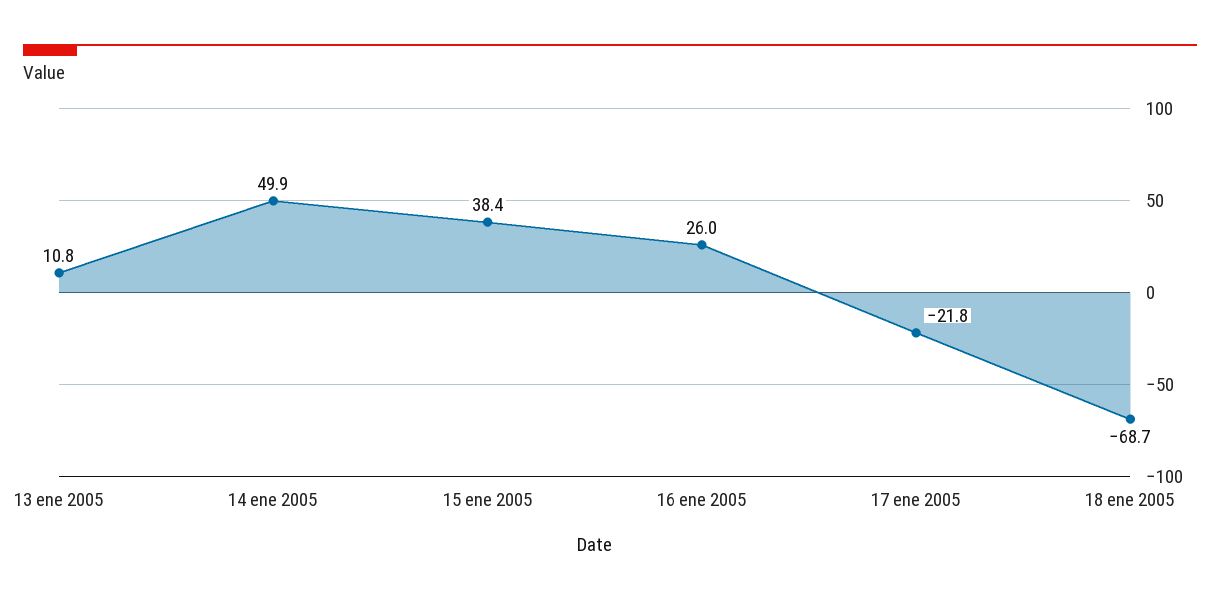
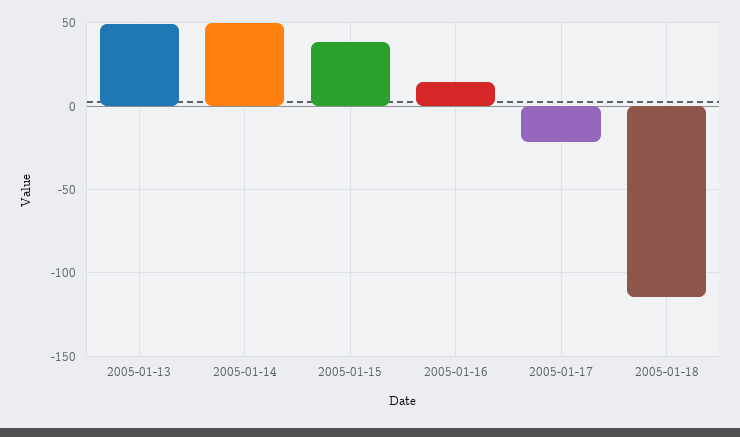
13 ene 2005: 10.8 -> 50
16 ene 2005: 26 -> 15
18 ene 2005: -68.7 -> -115

